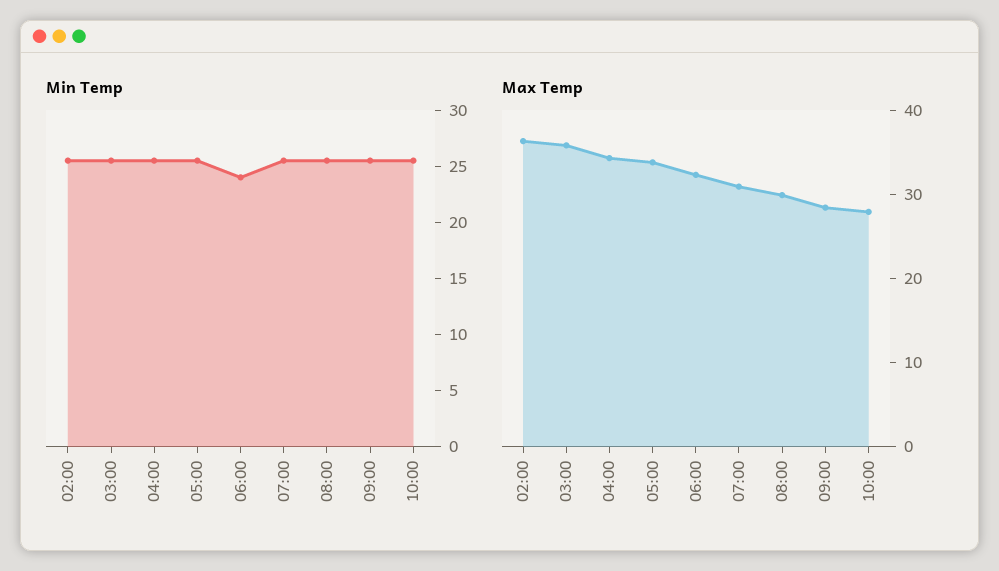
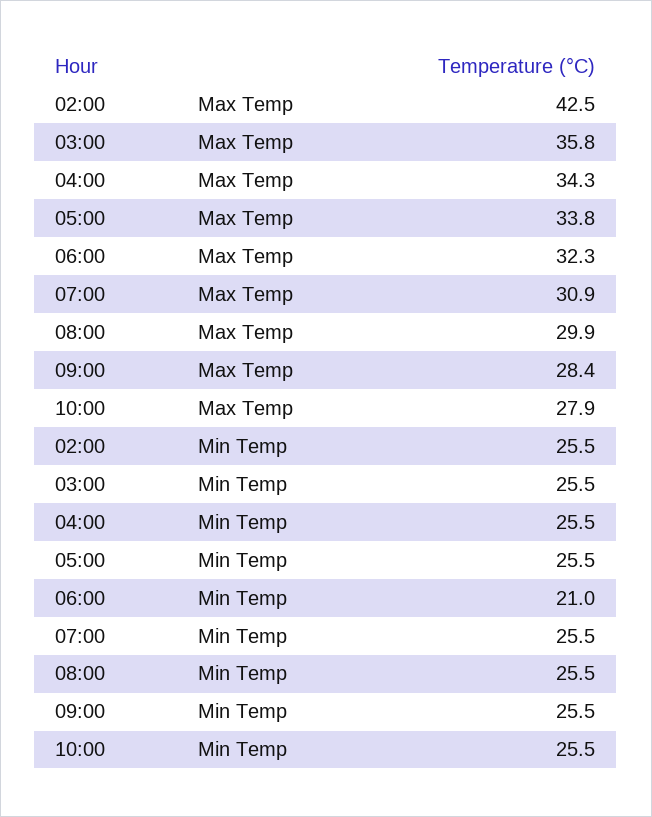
Min Temp, 06:00: 24 -> 21
Max Temp, 02:00: 36 -> 42.5

